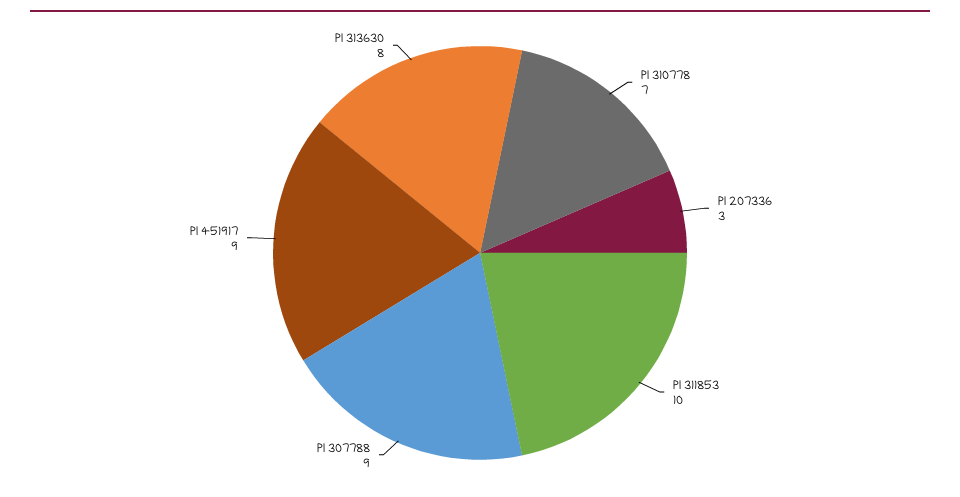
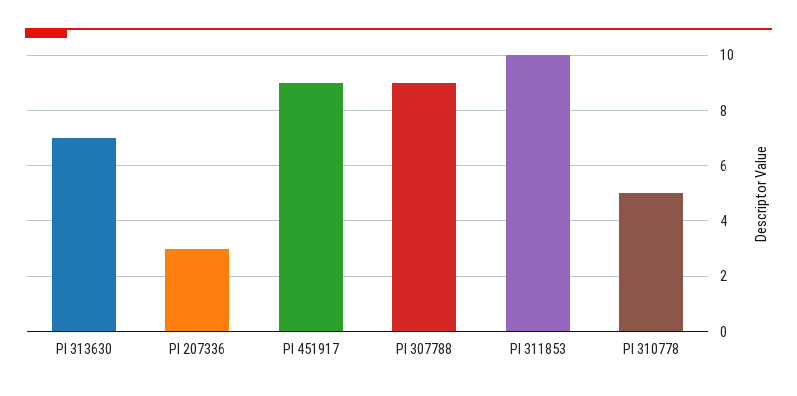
PI 310778: 7 -> 5
PI 313630: 8 -> 7

